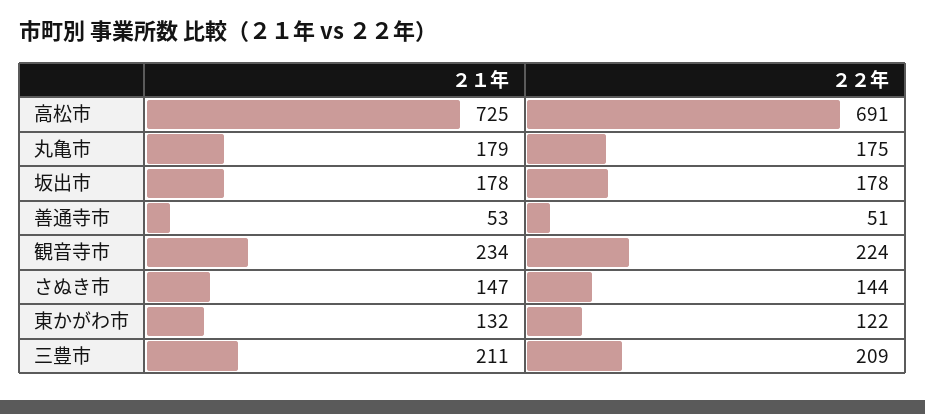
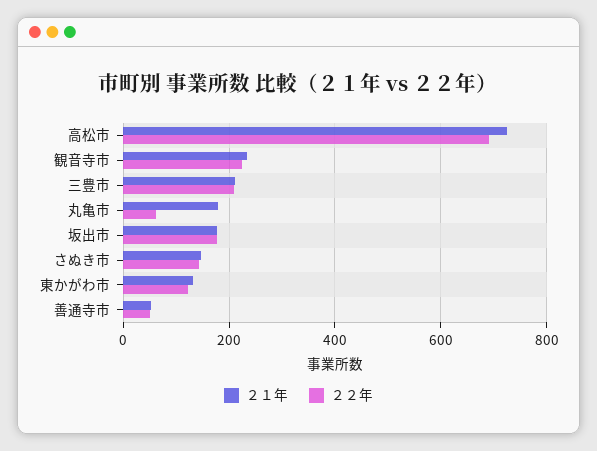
２２年, 丸亀市: 175 -> 60

